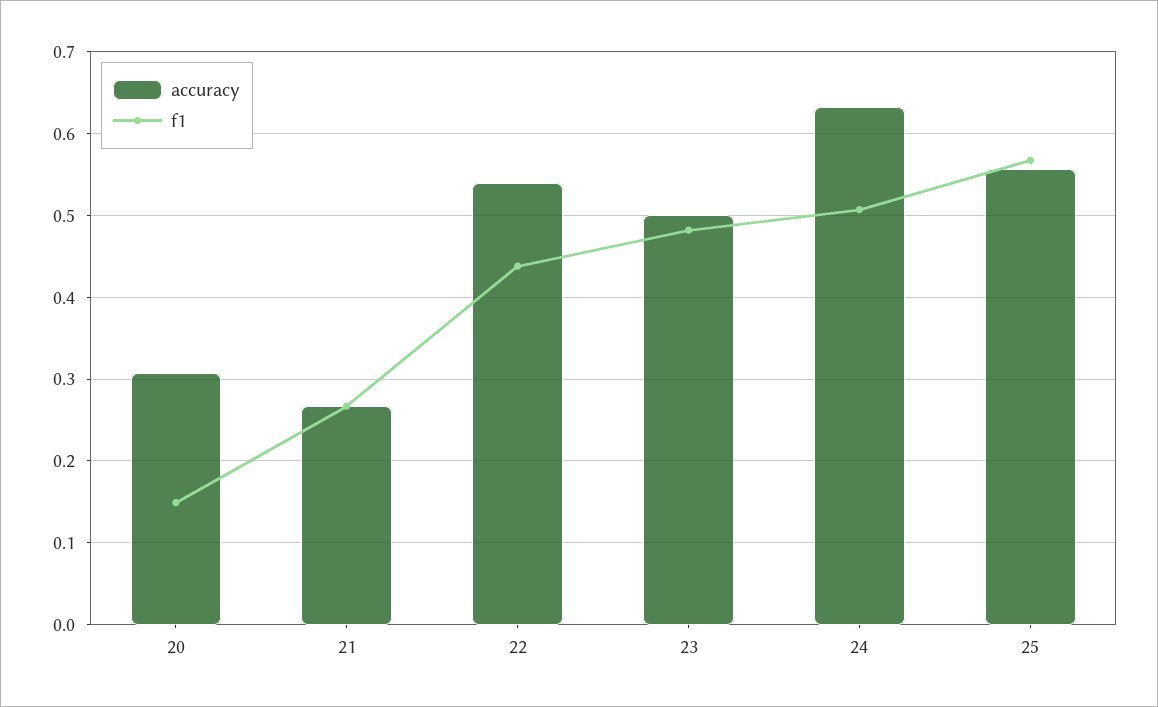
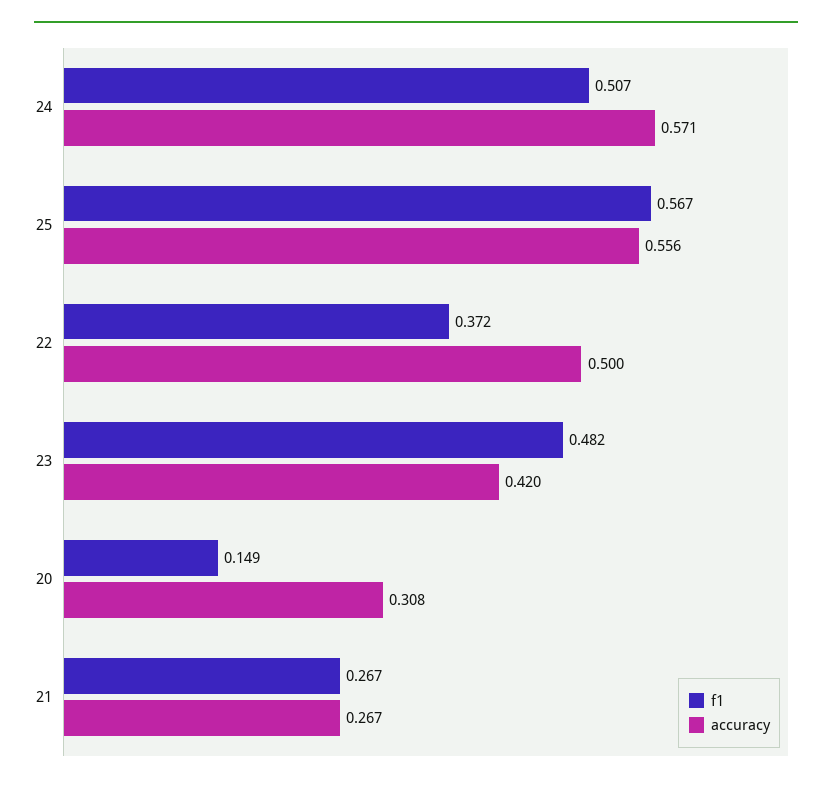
accuracy, 22: 0.54 -> 0.5
f1, 22: 0.44 -> 0.372
accuracy, 23: 0.5 -> 0.42
accuracy, 24: 0.63 -> 0.571

